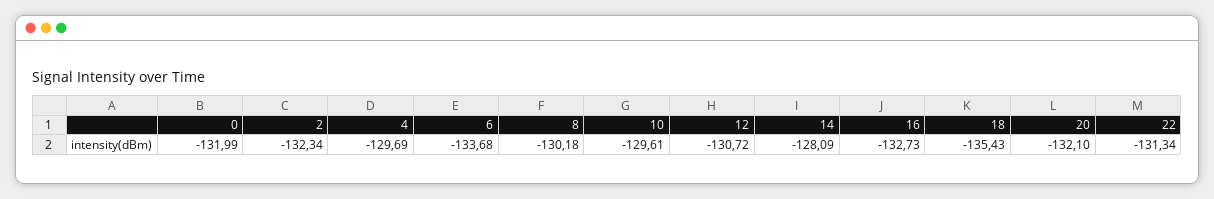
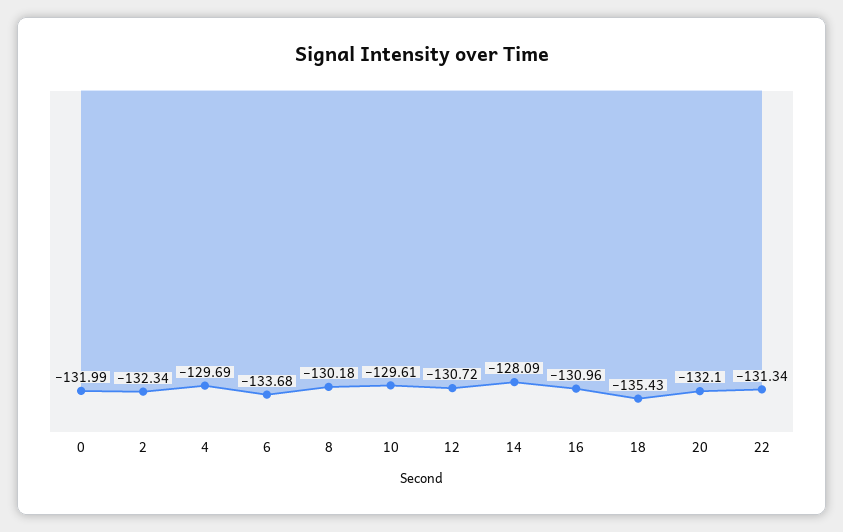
16: -132.73 -> -130.96

